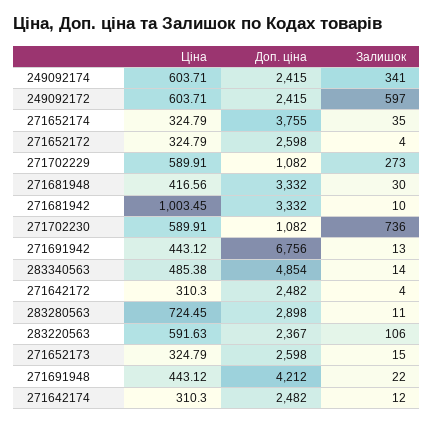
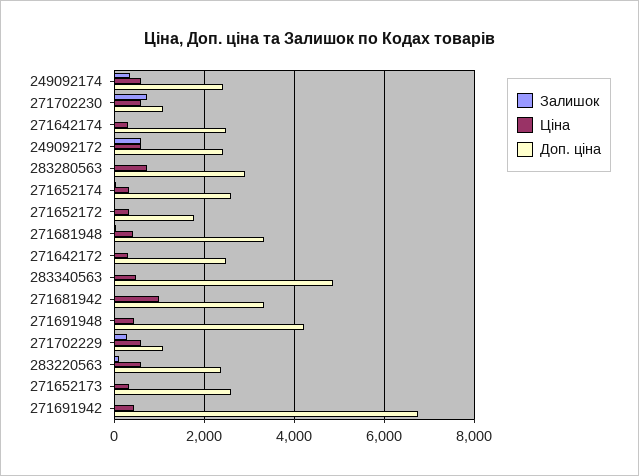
Доп. ціна, 271652174: 3755 -> 2600
Доп. ціна, 271652172: 2598 -> 1800

